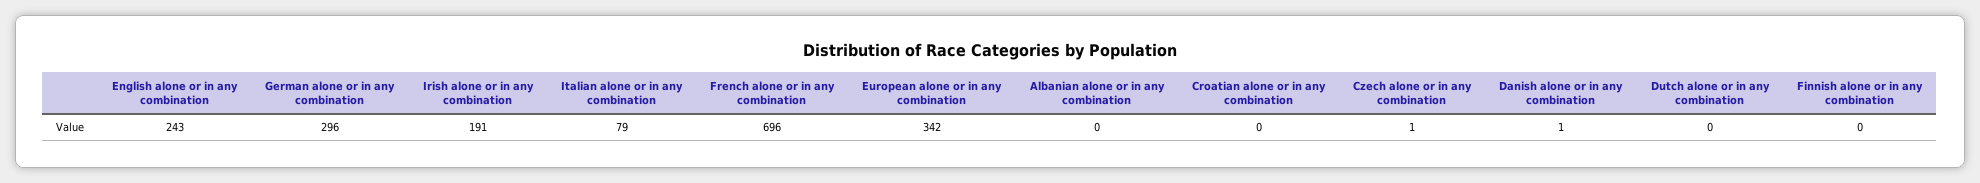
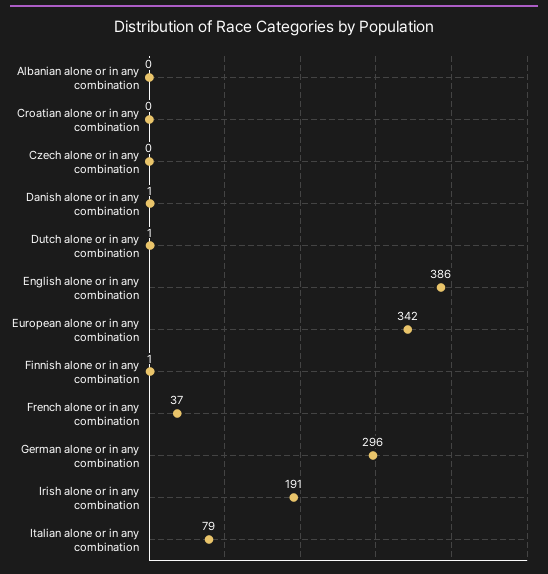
English alone or in any combination: 243 -> 386
French alone or in any combination: 696 -> 37
Czech alone or in any combination: 1 -> 0
Dutch alone or in any combination: 0 -> 1
Finnish alone or in any combination: 0 -> 1

